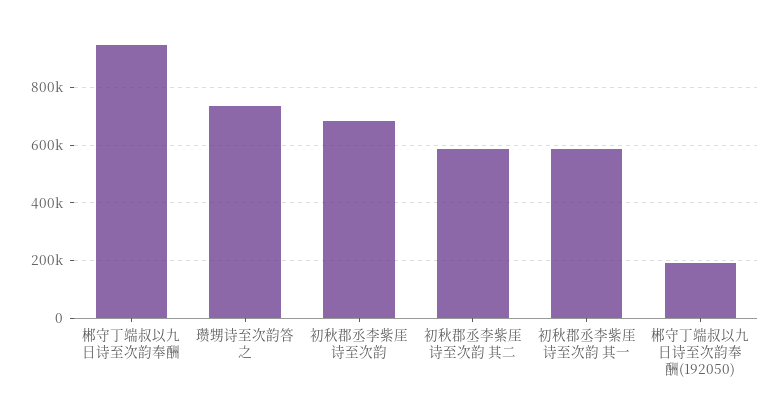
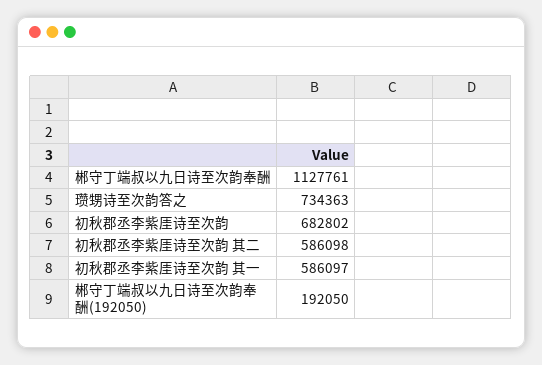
郴守丁端叔以九日诗至次韵奉酬: 950000 -> 1127761

